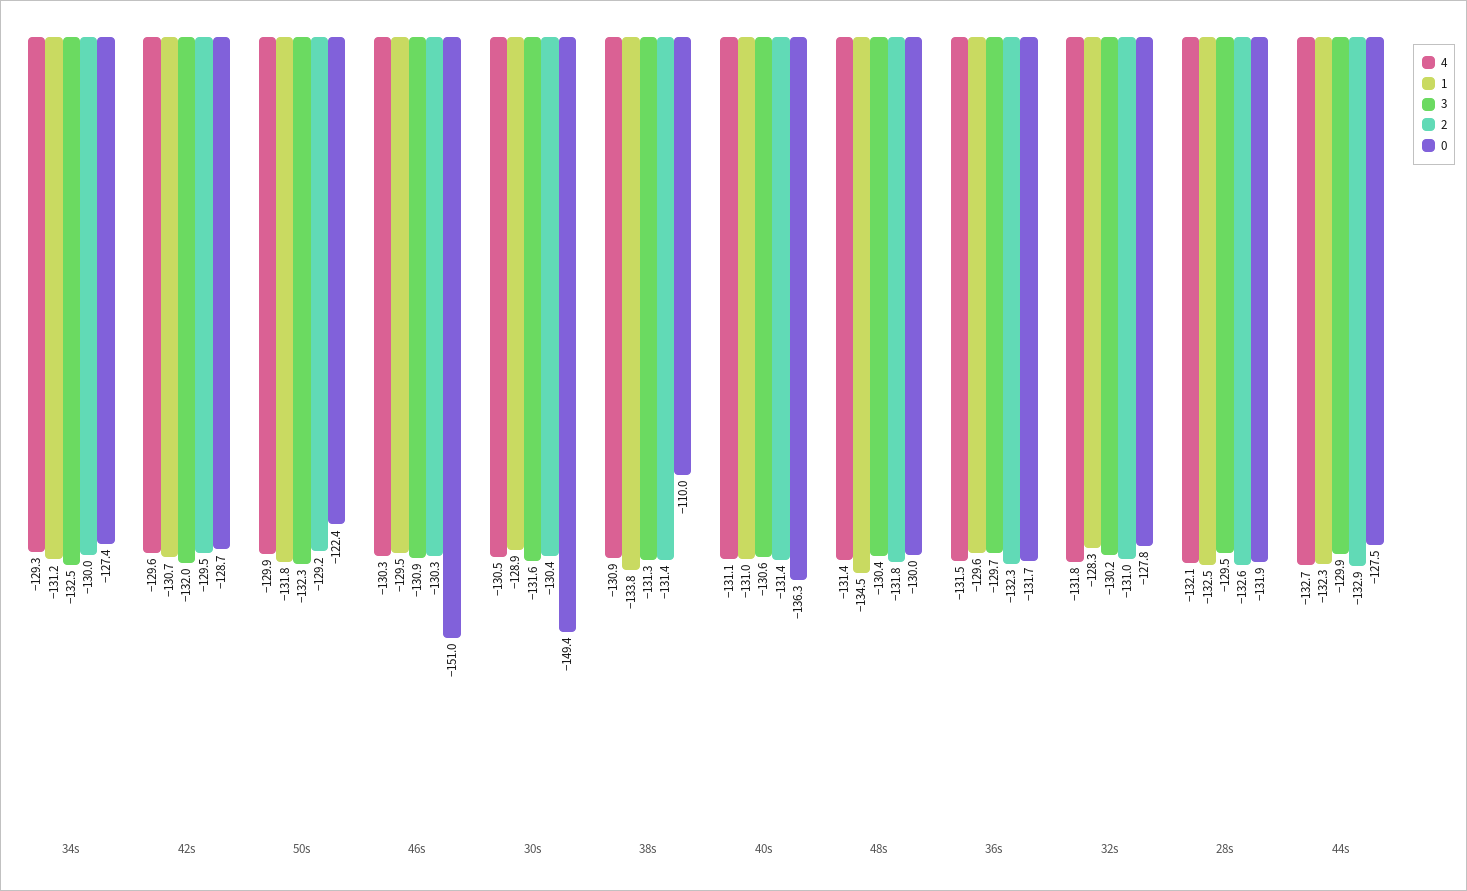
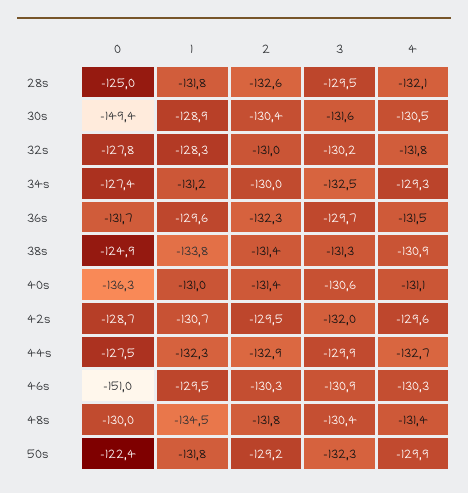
0, 38s: -110 -> -124.9
1, 28s: -132.5 -> -131.8
0, 28s: -131.9 -> -125

